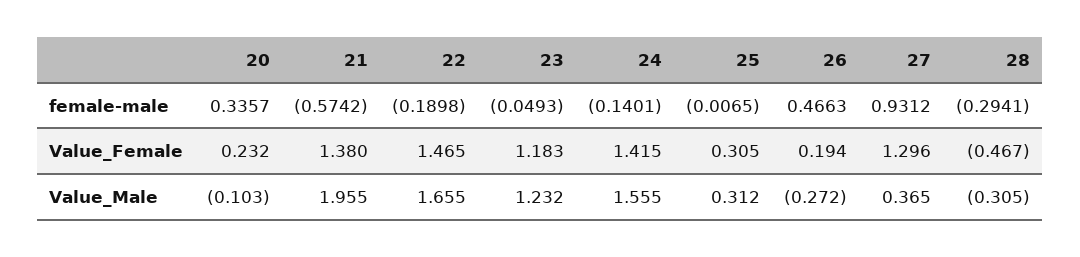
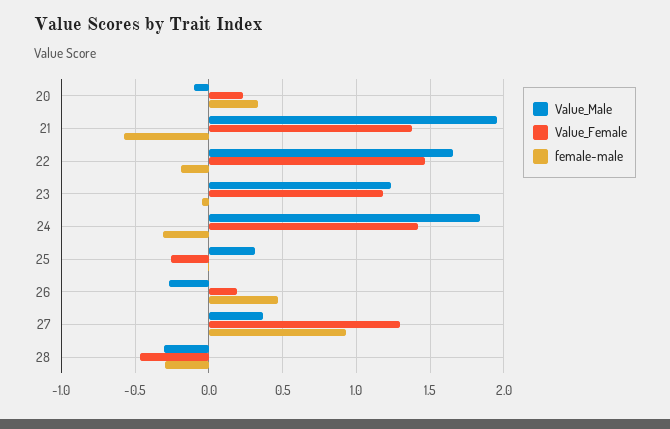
female-male, 24: -0.1401 -> -0.3
Value_Female, 25: 0.305 -> -0.25
Value_Male, 24: 1.555 -> 1.85

